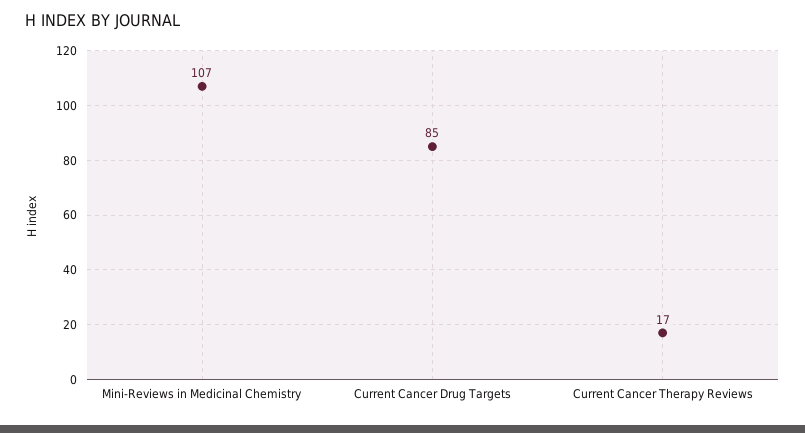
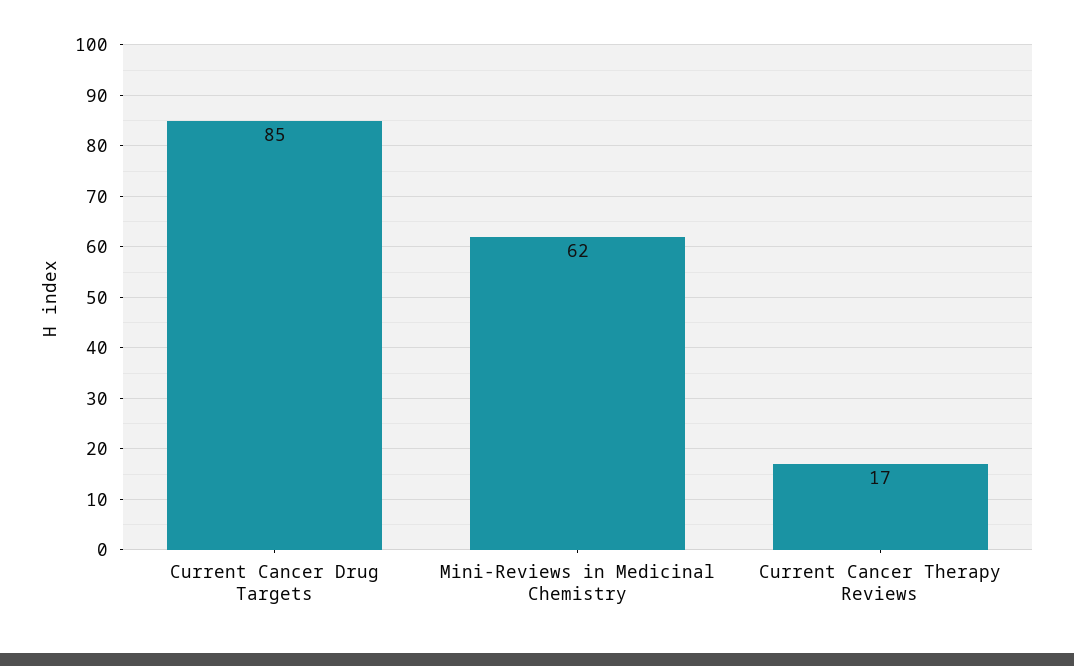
Mini-Reviews in Medicinal Chemistry: 107 -> 62

